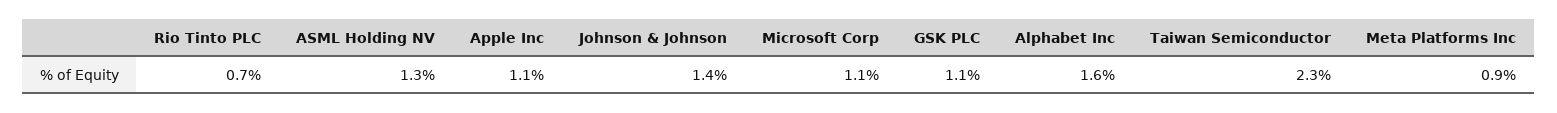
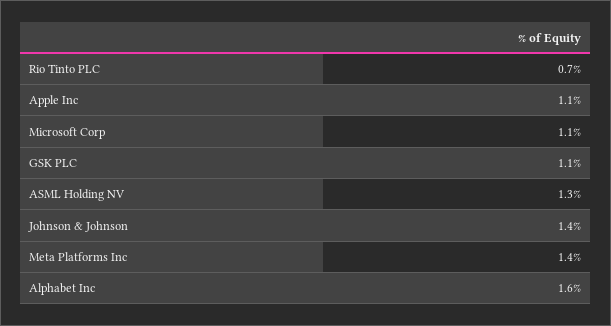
Taiwan Semiconductor: 2.3 -> none
Meta Platforms Inc: 0.9 -> 1.4

